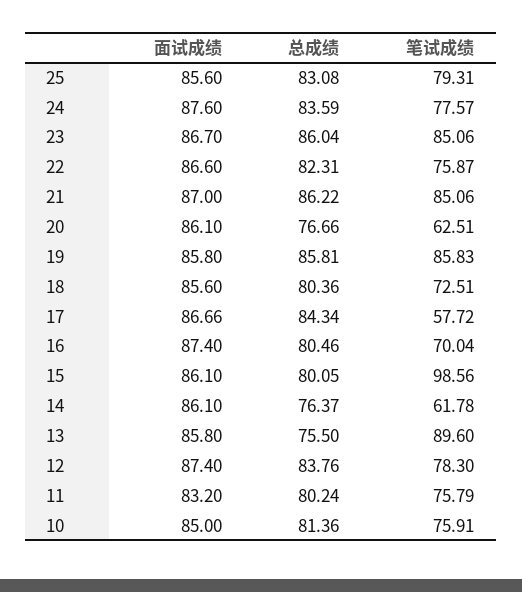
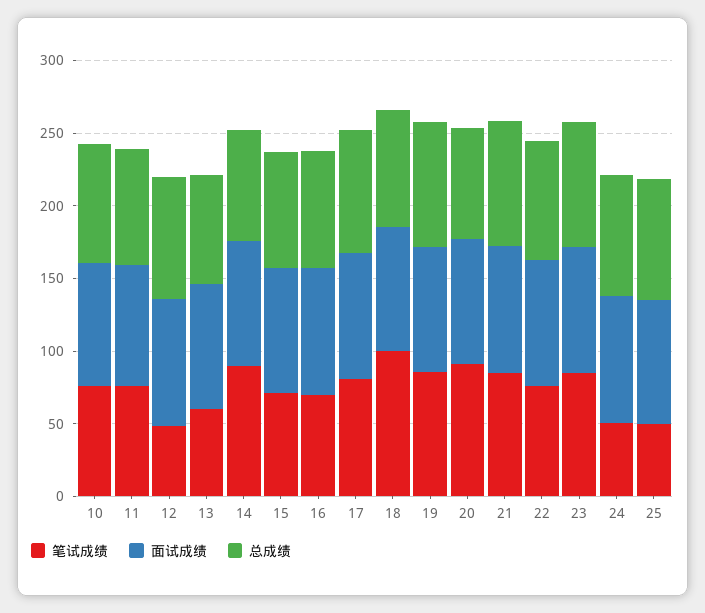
笔试成绩, 25: 79.31 -> 50
笔试成绩, 24: 77.57 -> 50
笔试成绩, 20: 62.51 -> 90
笔试成绩, 18: 72.51 -> 100
笔试成绩, 17: 57.72 -> 80
笔试成绩, 15: 98.56 -> 70
笔试成绩, 14: 61.78 -> 90
笔试成绩, 13: 89.6 -> 60
笔试成绩, 12: 78.3 -> 50

